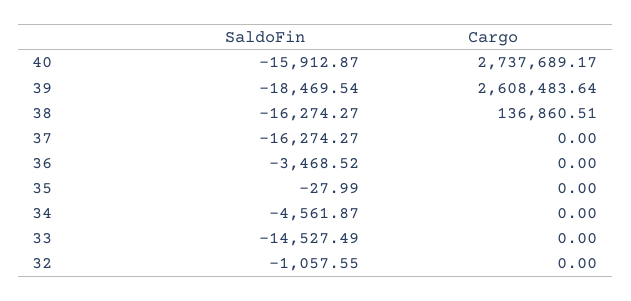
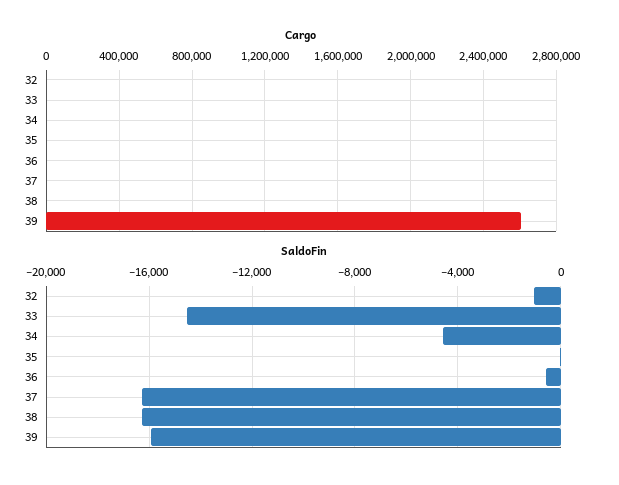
SaldoFin, 40: -15912.87 -> none
Cargo, 40: 2737689.17 -> none
SaldoFin, 39: -18469.54 -> -16000
Cargo, 38: 136860.51 -> 0
SaldoFin, 36: -3468.52 -> -500

